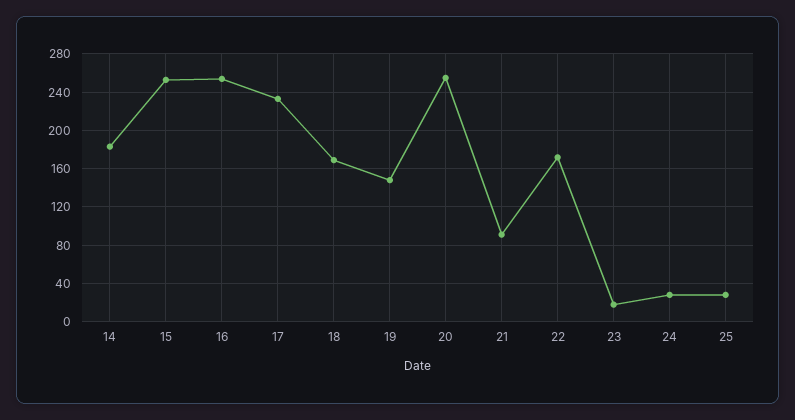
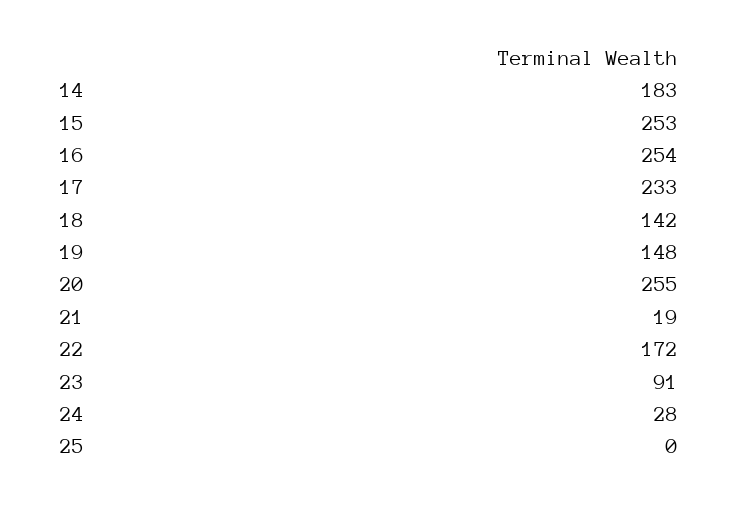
18: 170 -> 142
21: 90 -> 19
23: 20 -> 91
25: 30 -> 0

